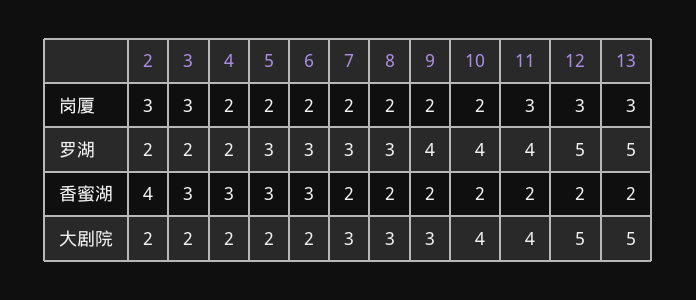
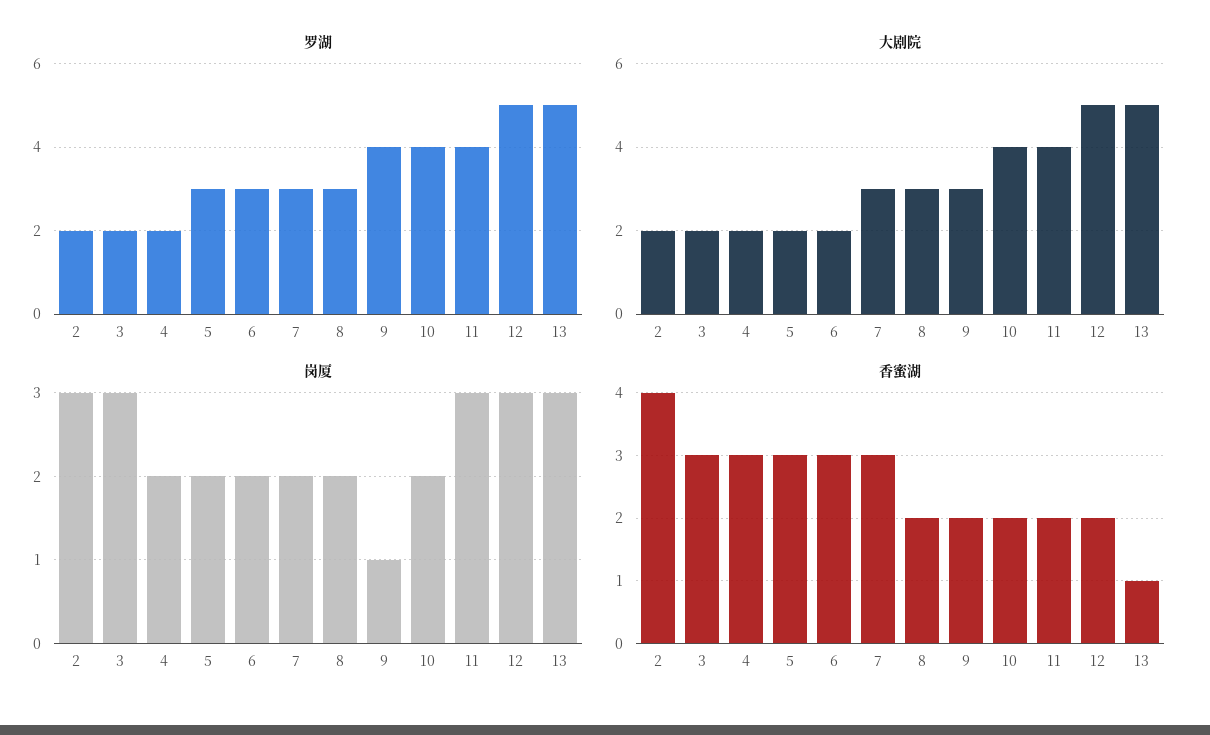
岗厦, 9: 2 -> 1
香蜜湖, 7: 2 -> 3
香蜜湖, 13: 2 -> 1

